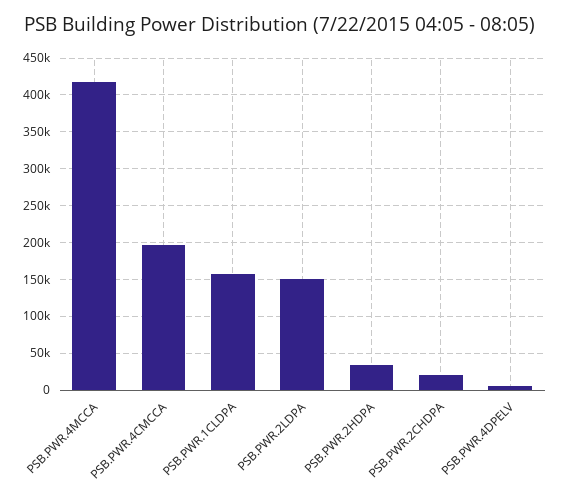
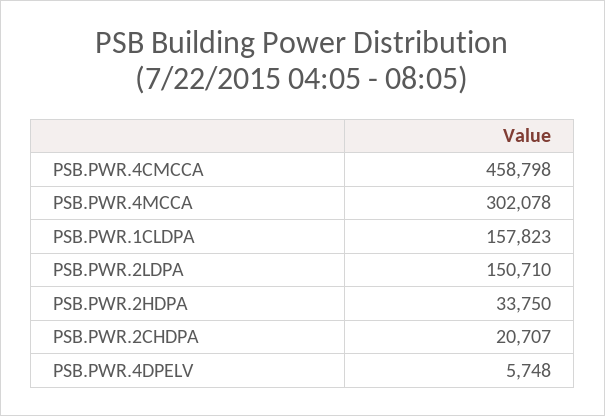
PSB.PWR.4MCCA: 420000 -> 302078
PSB.PWR.4CMCCA: 200000 -> 458798

